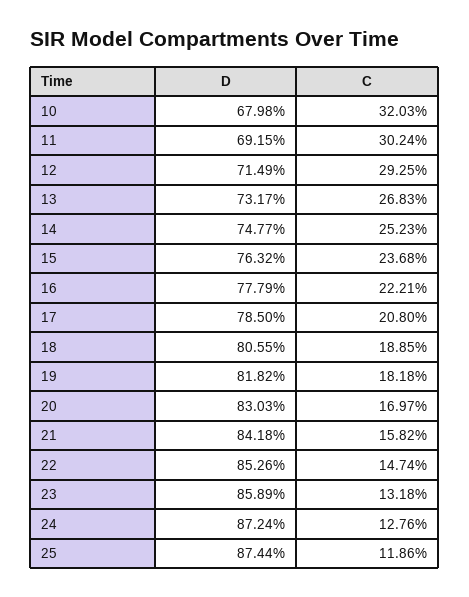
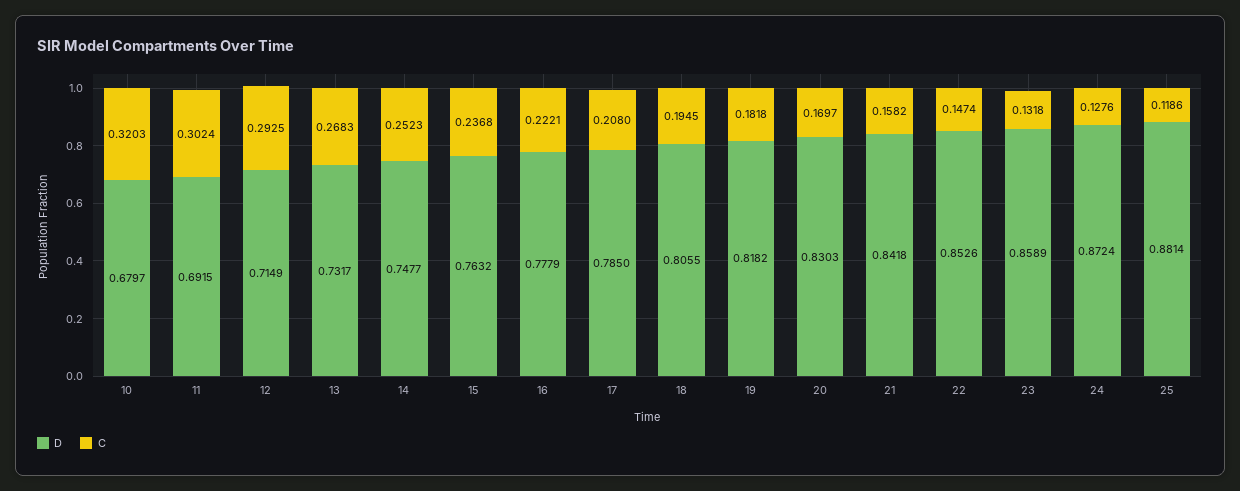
D, 10: 0.6798 -> 0.6797
C, 18: 0.1885 -> 0.1945
D, 25: 0.8744 -> 0.8814

